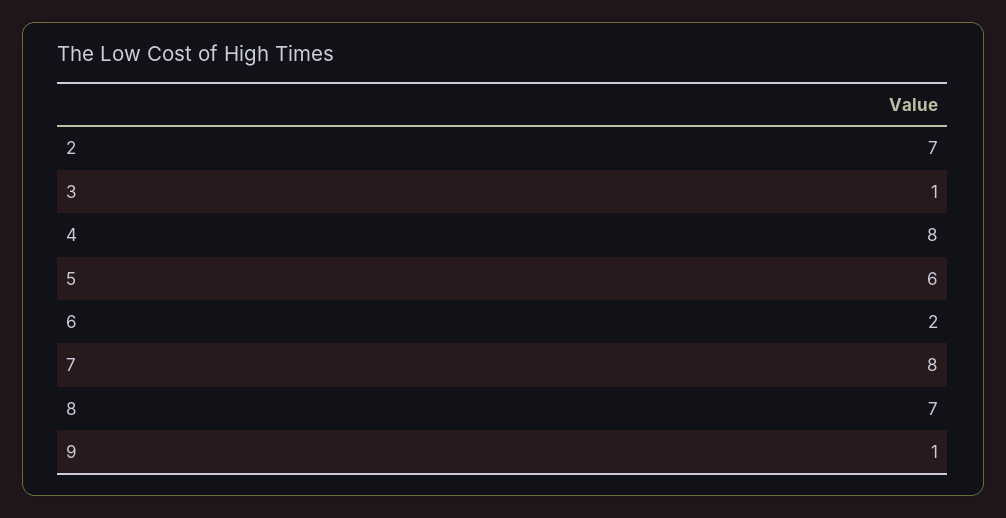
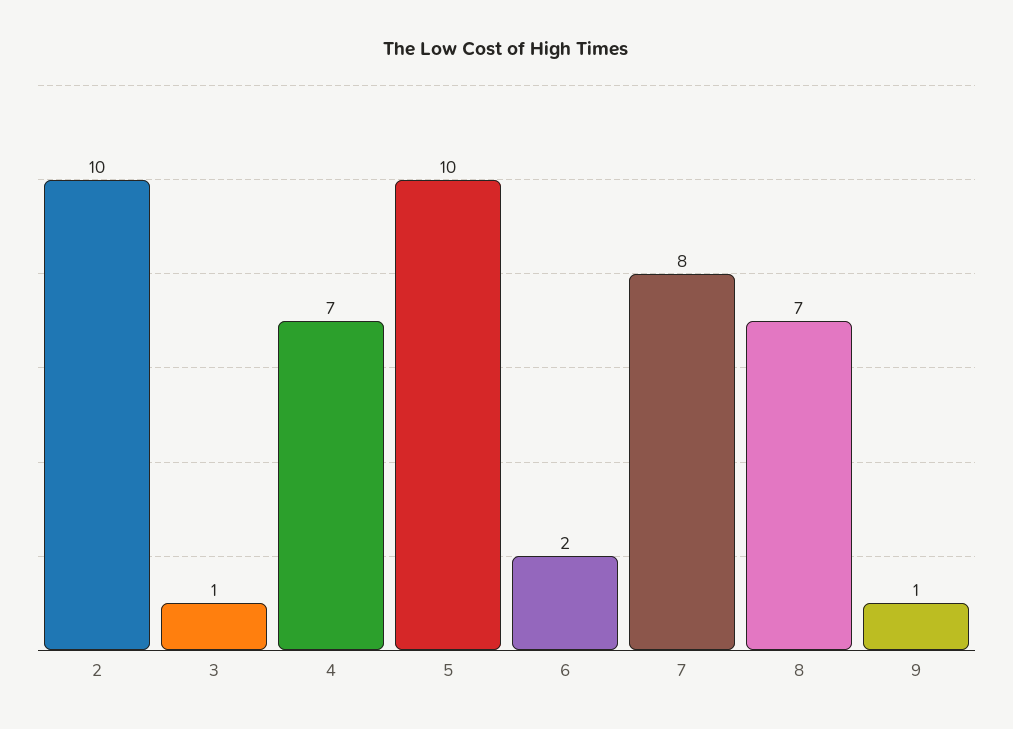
2: 7 -> 10
4: 8 -> 7
5: 6 -> 10

